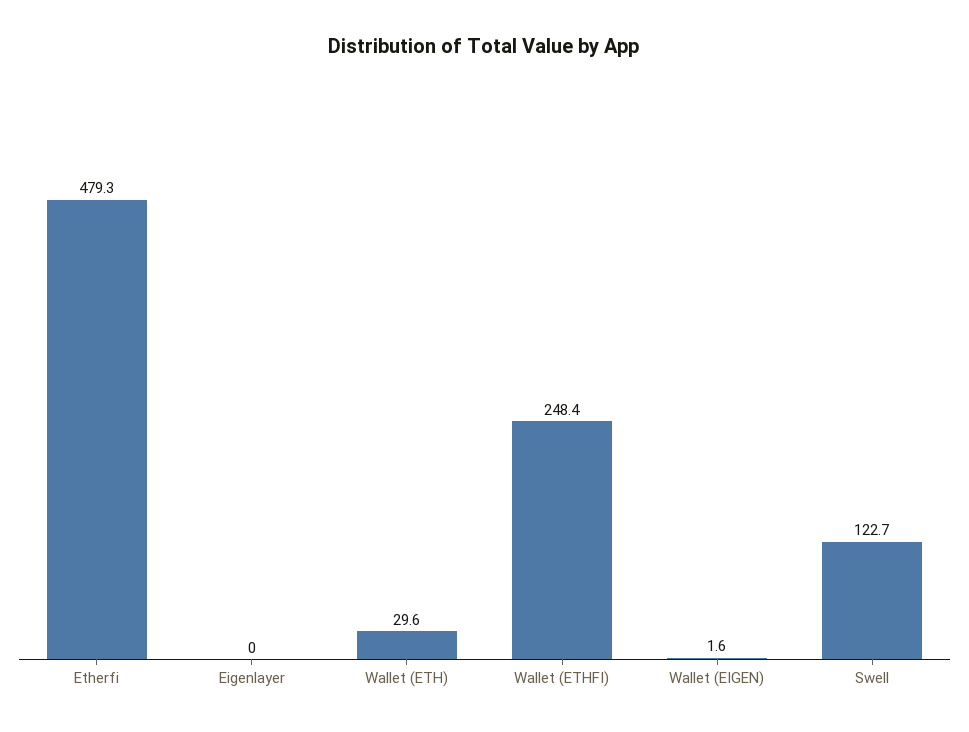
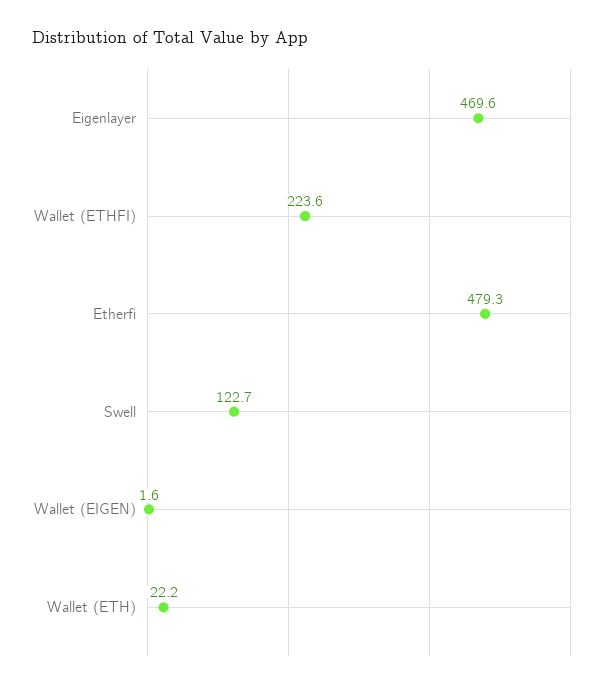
Eigenlayer: 0 -> 469.6
Wallet (ETH): 29.6 -> 22.2
Wallet (ETHFI): 248.4 -> 223.6

